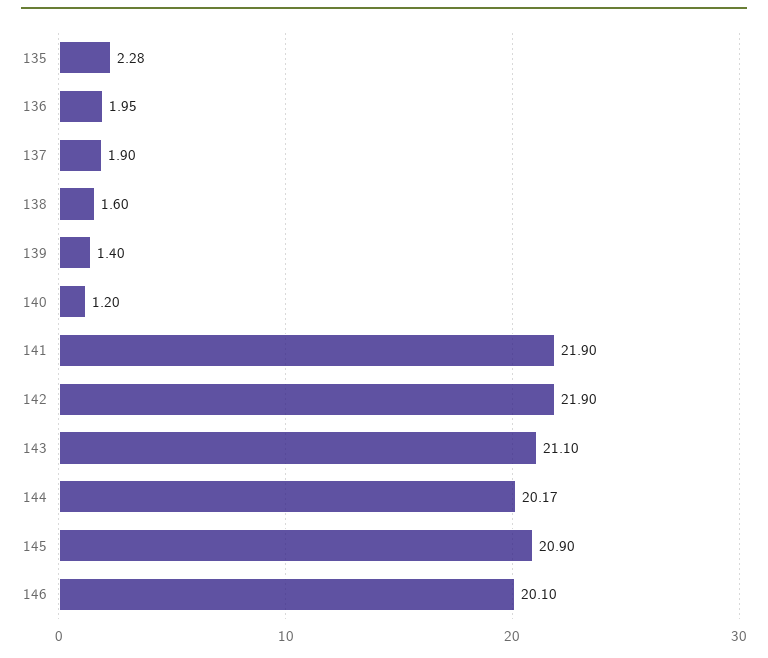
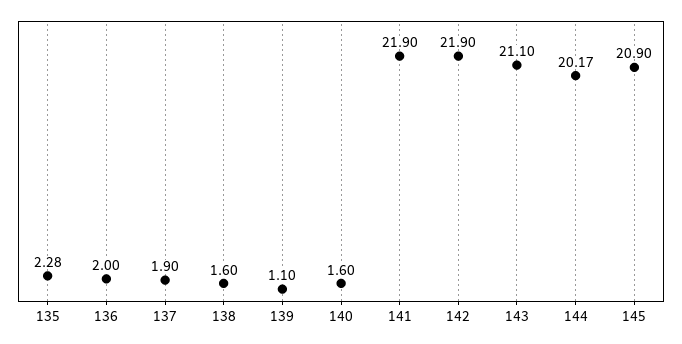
136: 1.95 -> 2
139: 1.4 -> 1.1
140: 1.2 -> 1.6
146: 20.1 -> none

